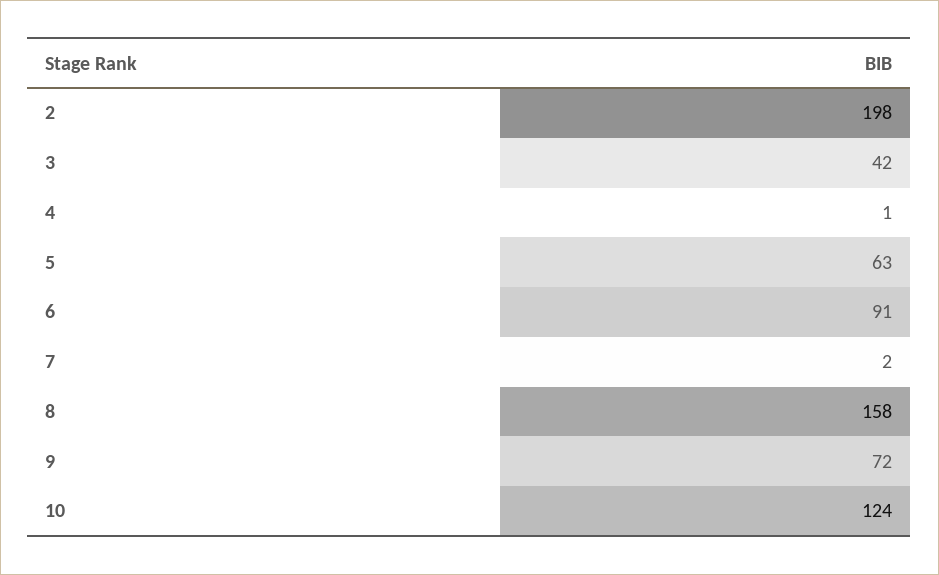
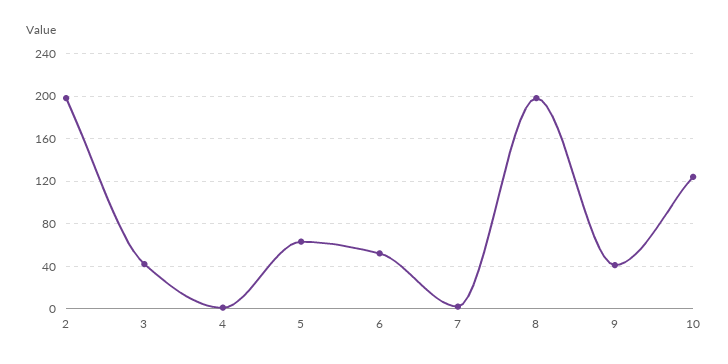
6: 91 -> 50
8: 158 -> 200
9: 72 -> 40

